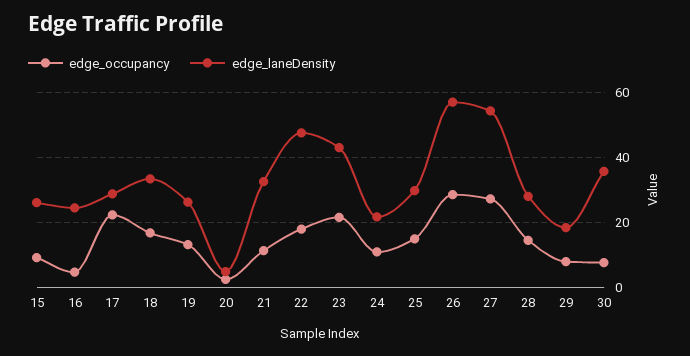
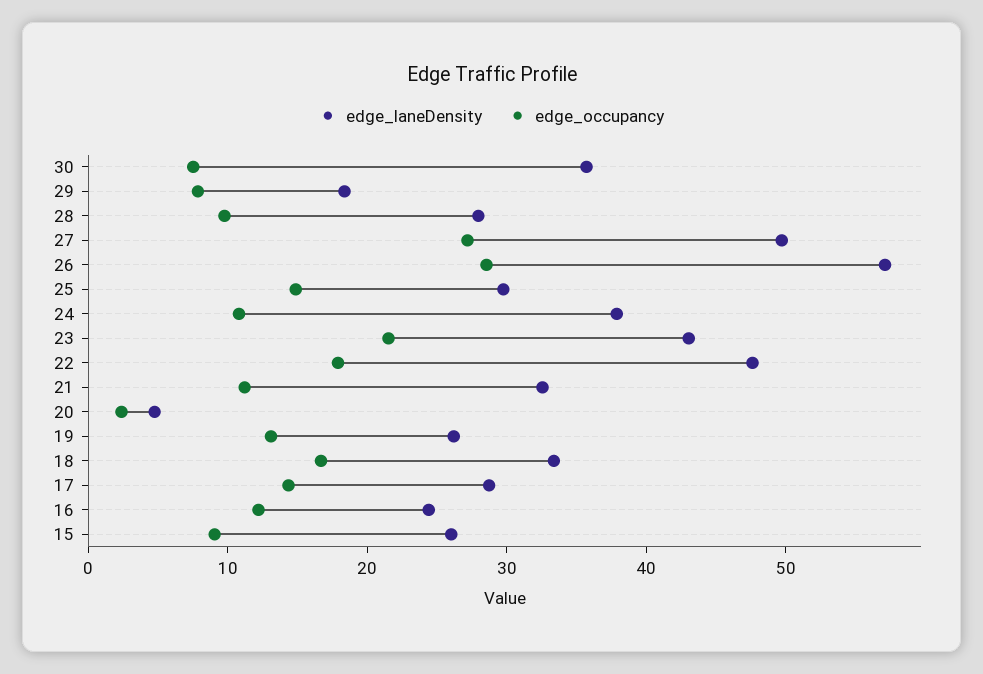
edge_occupancy, 16: 4 -> 12
edge_occupancy, 17: 22 -> 14
edge_laneDensity, 24: 22 -> 38
edge_laneDensity, 27: 54 -> 50
edge_occupancy, 28: 14 -> 10

